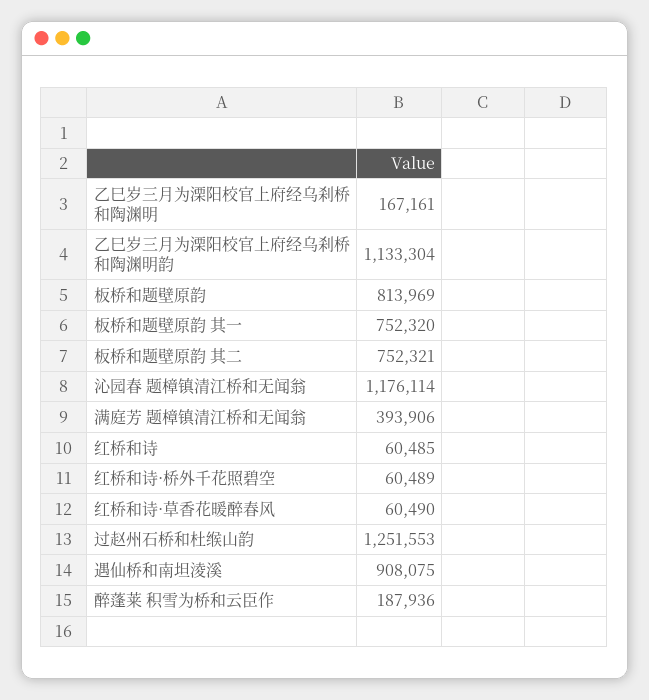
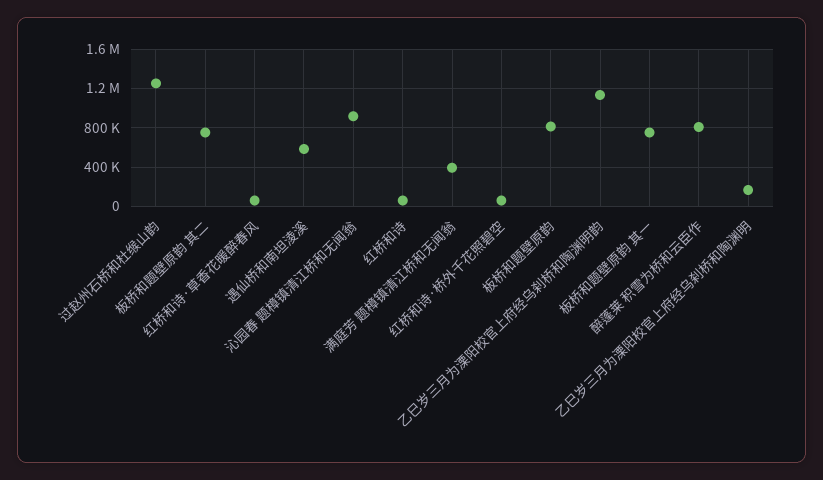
沁园春 题樟镇清江桥和无闻翁: 1176114 -> 900000
遇仙桥和南坦淩溪: 908075 -> 600000
醉蓬莱 积雪为桥和云臣作: 187936 -> 800000

